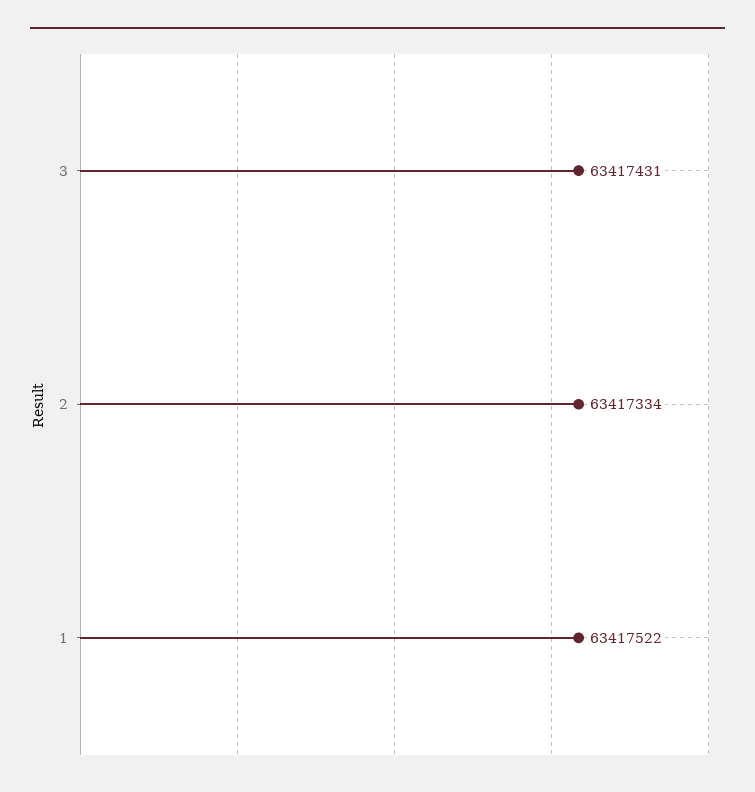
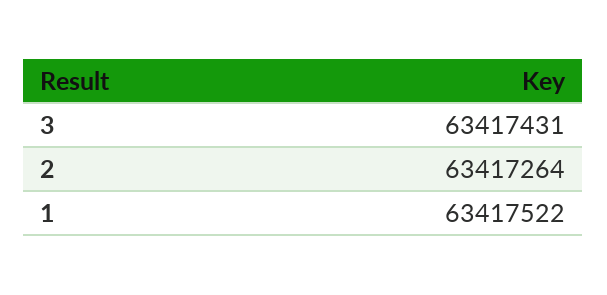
2: 63417334 -> 63417264

